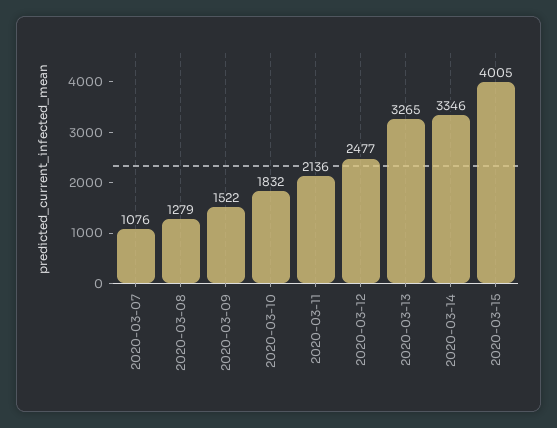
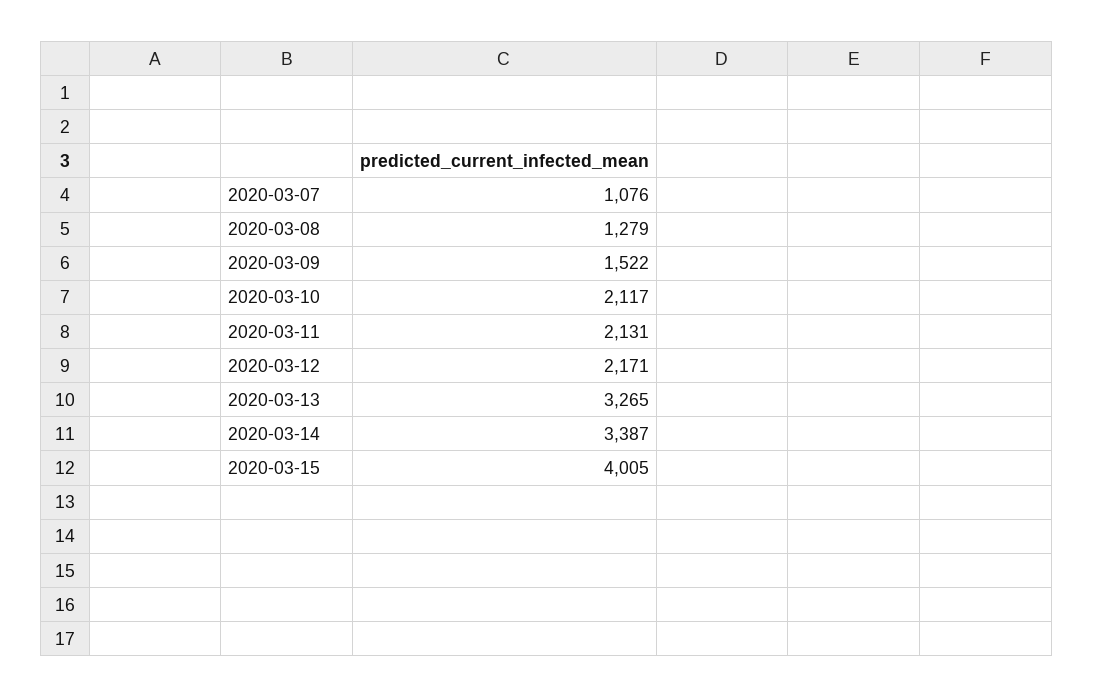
2020-03-10: 1832 -> 2117
2020-03-11: 2136 -> 2131
2020-03-12: 2477 -> 2171
2020-03-14: 3346 -> 3387

